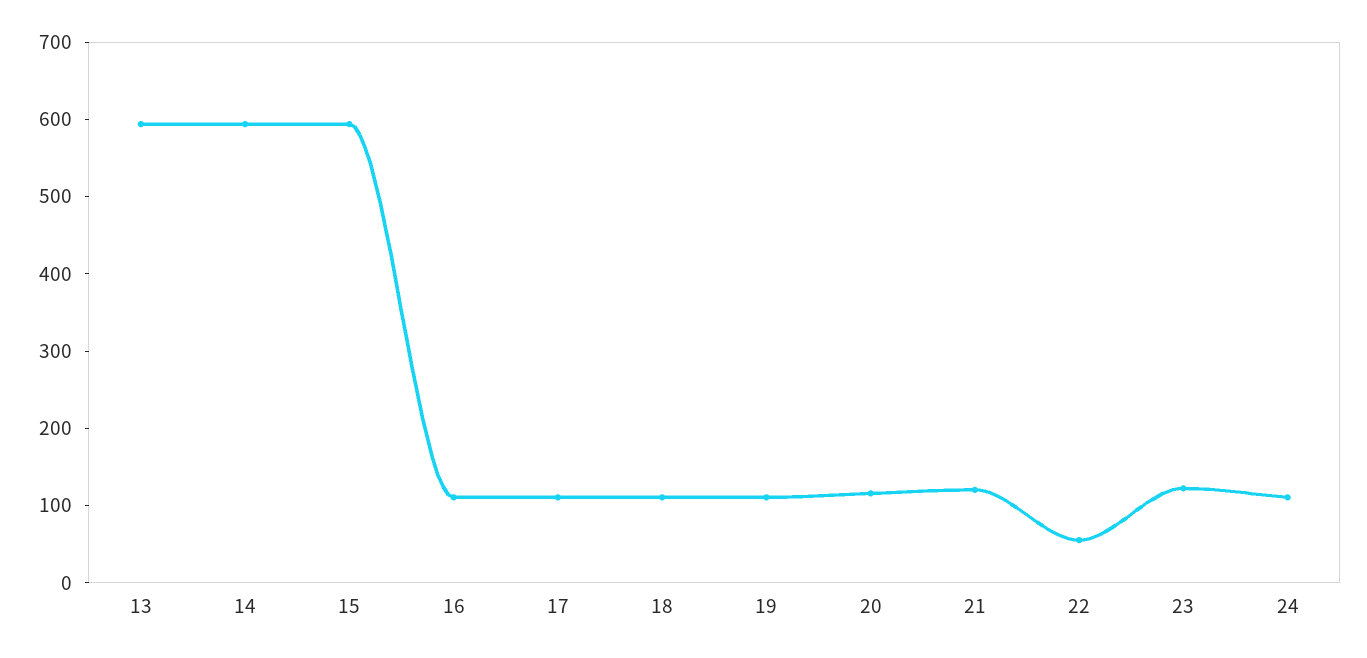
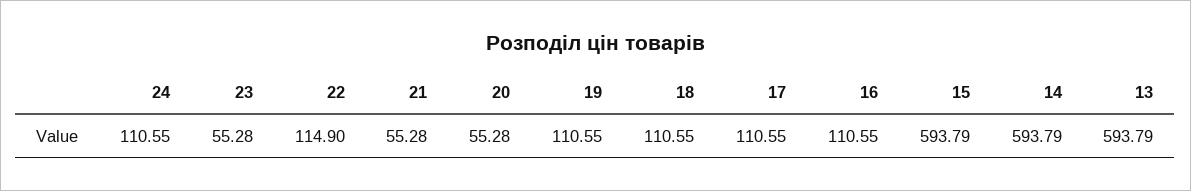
20: 120 -> 55.28
21: 120 -> 55.28
22: 60 -> 114.9
23: 120 -> 55.28

